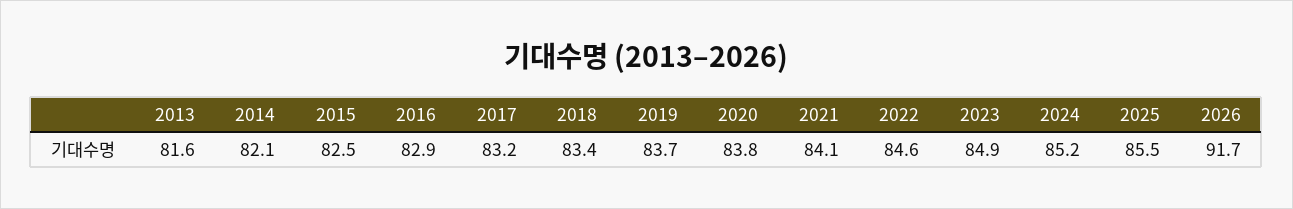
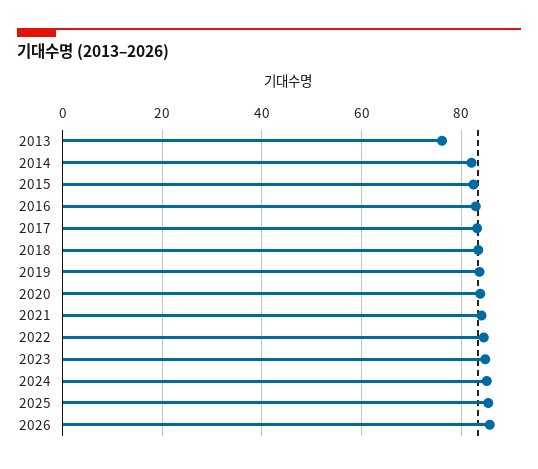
2013: 81.6 -> 76
2026: 91.7 -> 86

